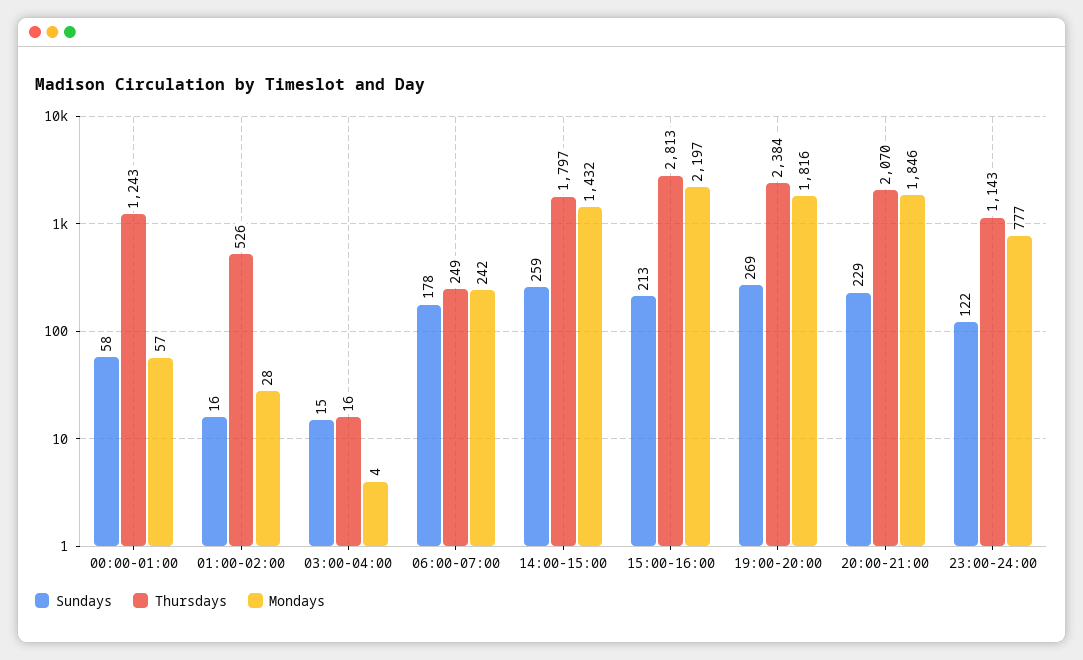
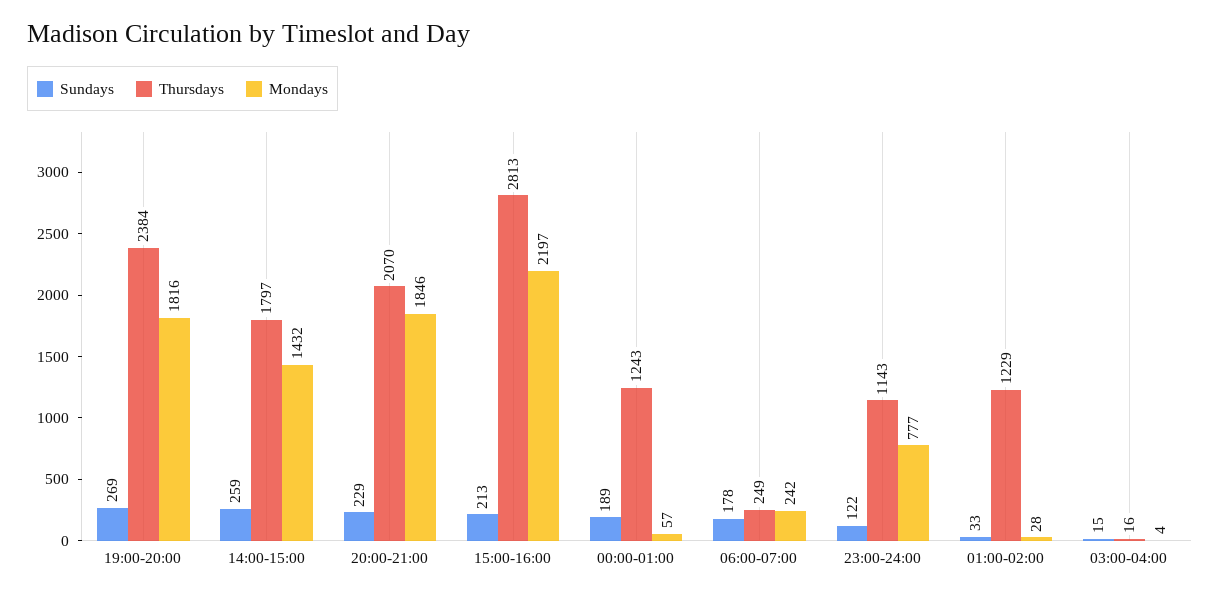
Sundays, 00:00-01:00: 58 -> 189
Sundays, 01:00-02:00: 16 -> 33
Thursdays, 01:00-02:00: 526 -> 1229

